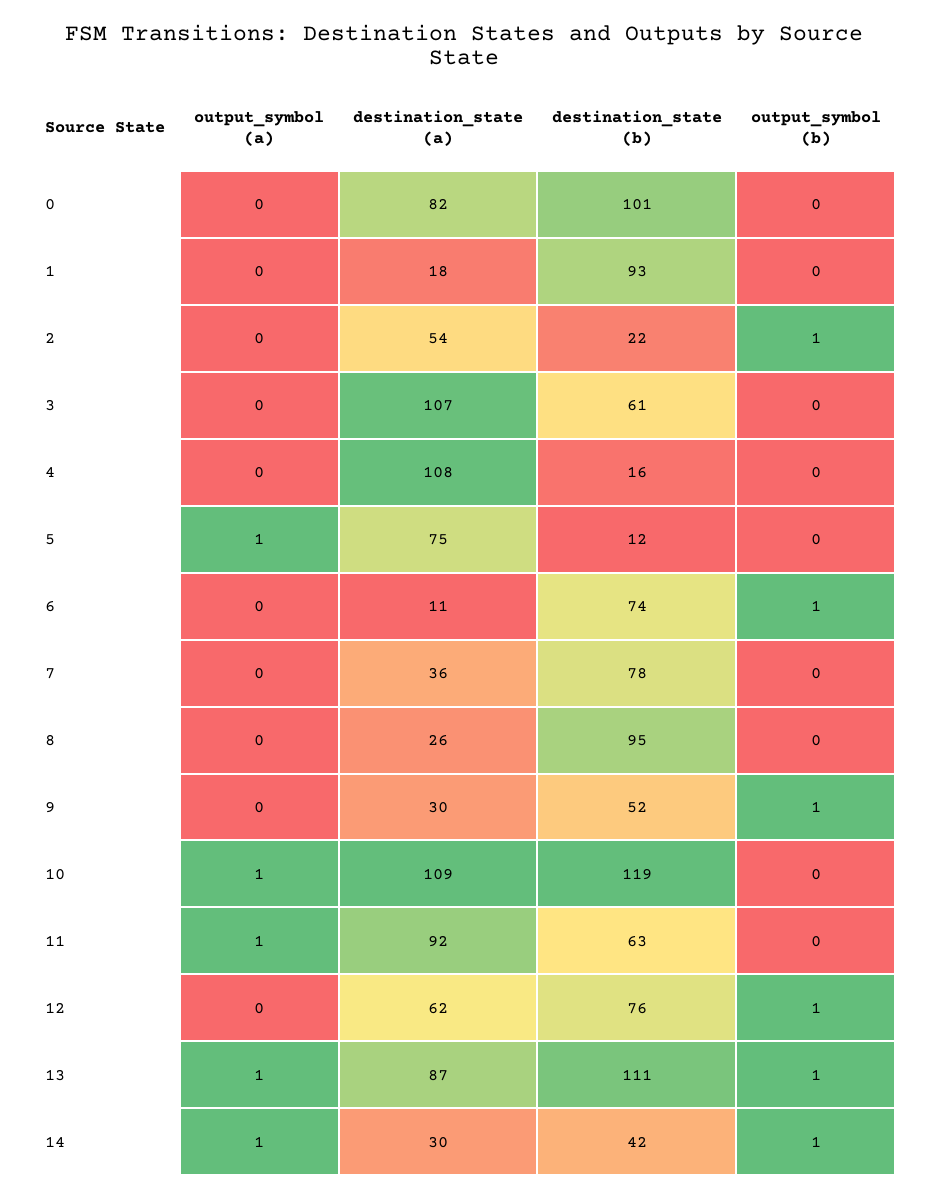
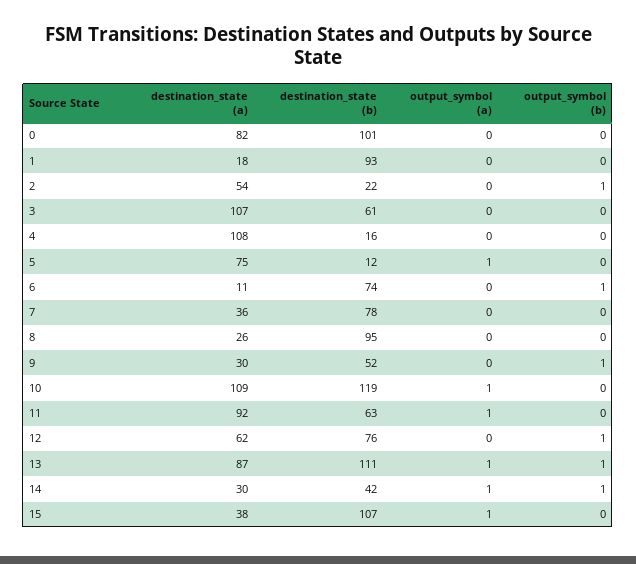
destination_state (a), 15: none -> 38
destination_state (b), 15: none -> 107
output_symbol (a), 15: none -> 1
output_symbol (b), 15: none -> 0

